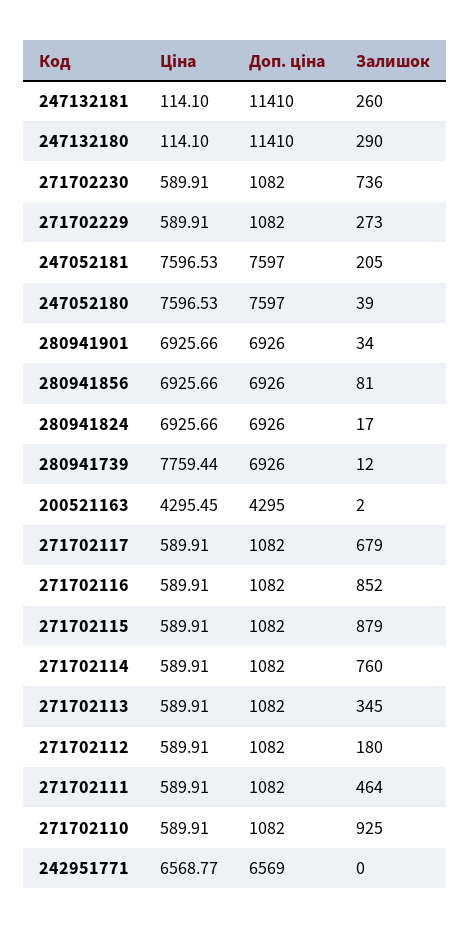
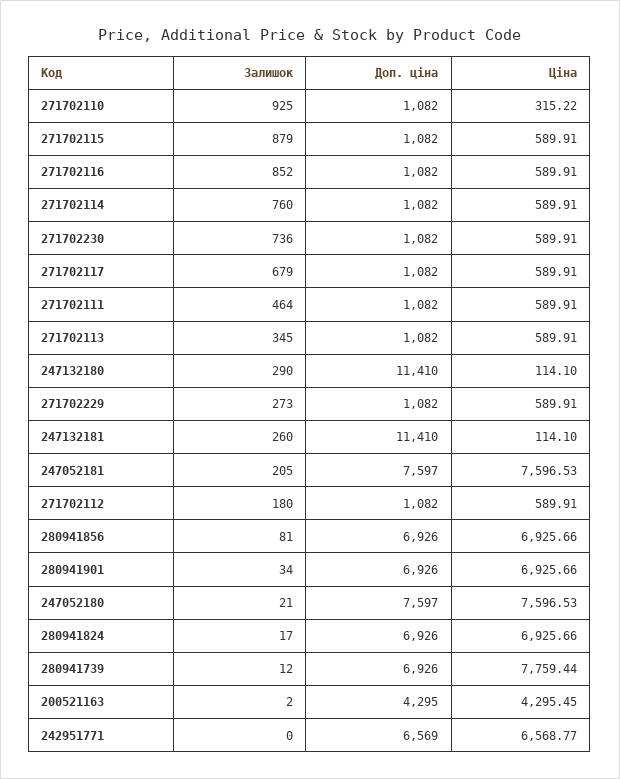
Залишок, 247052180: 39 -> 21
Ціна, 271702110: 589.91 -> 315.22

